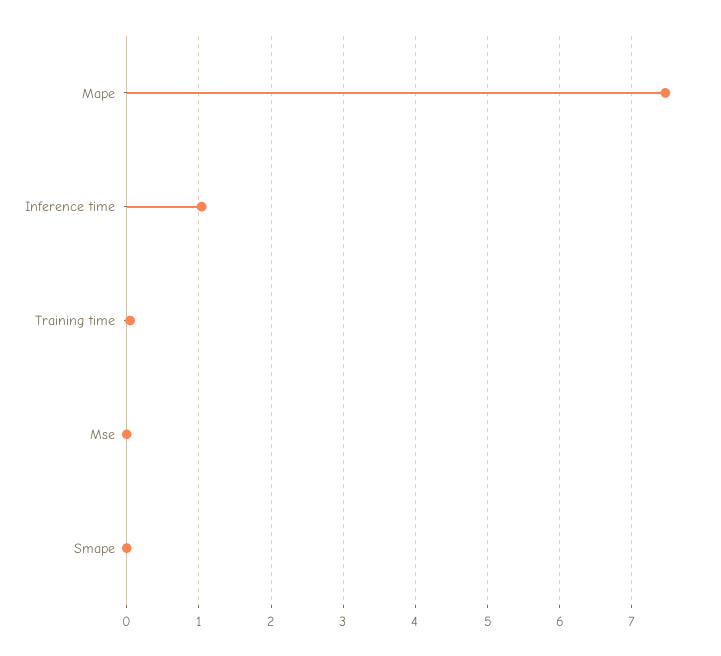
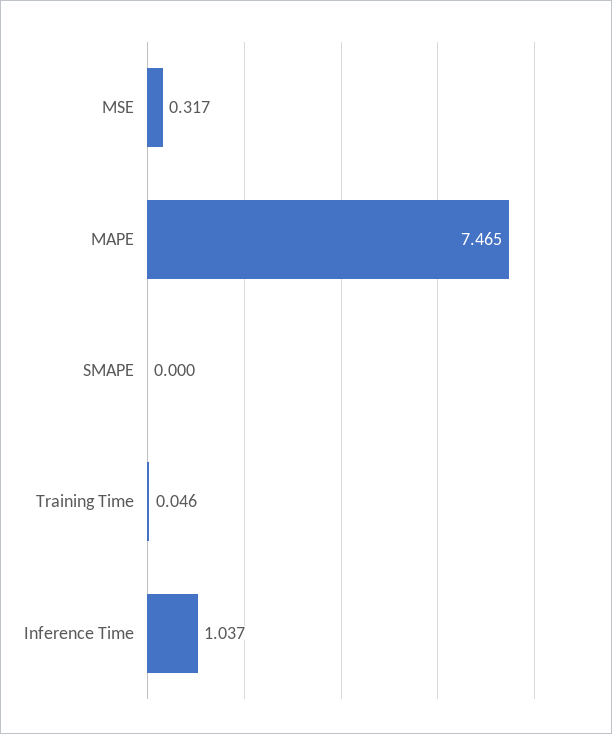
Mse: 0 -> 0.317

